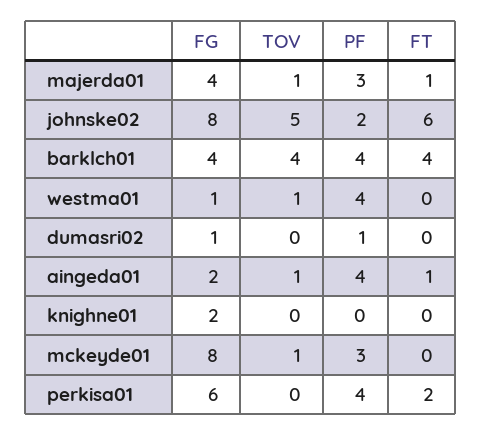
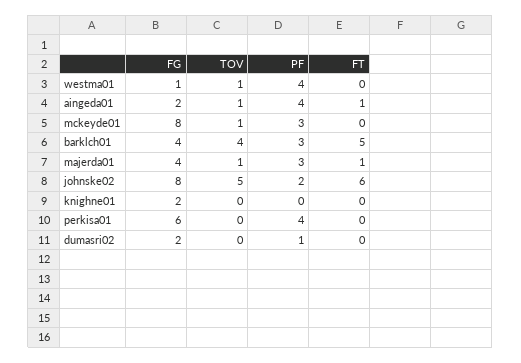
PF, barklch01: 4 -> 3
FT, barklch01: 4 -> 5
FG, dumasri02: 1 -> 2
FT, perkisa01: 2 -> 0

